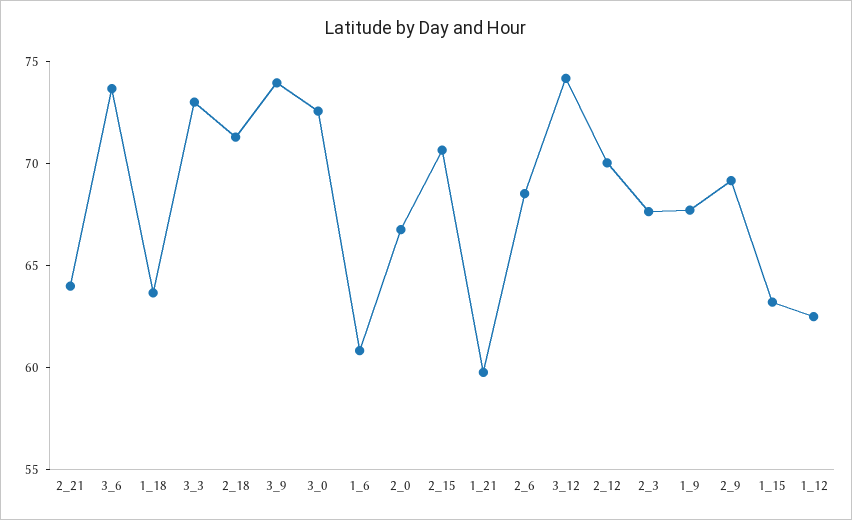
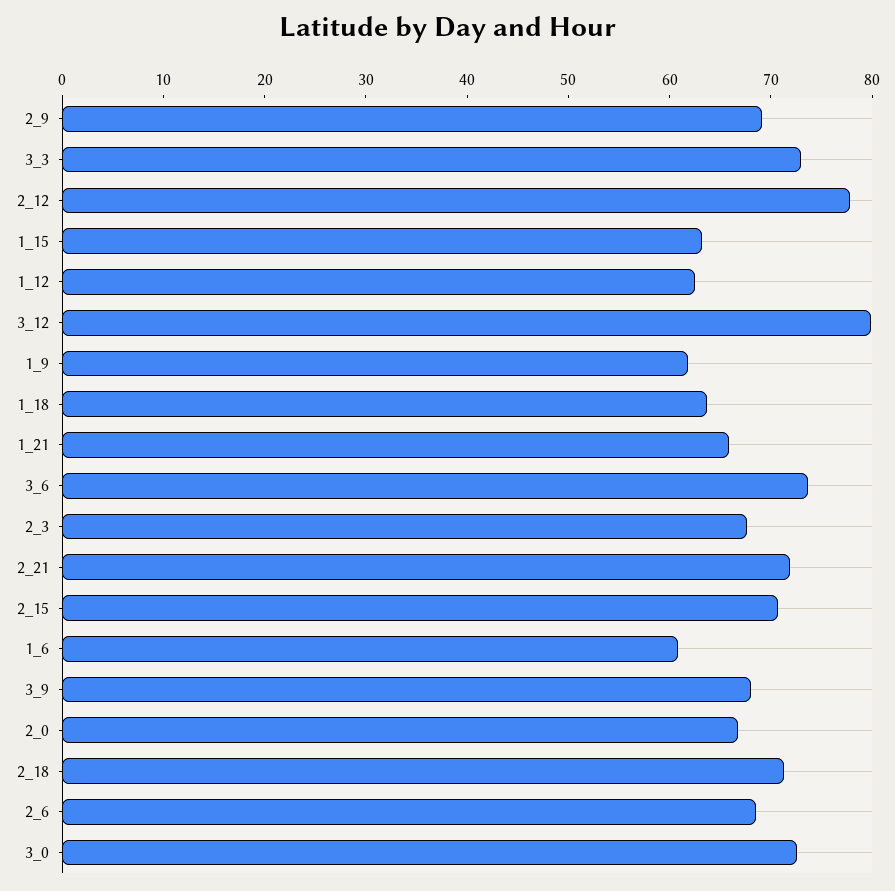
2_21: 64 -> 72
3_9: 74 -> 68
1_21: 60 -> 66
3_12: 74 -> 80
2_12: 70 -> 78
1_9: 68 -> 62

